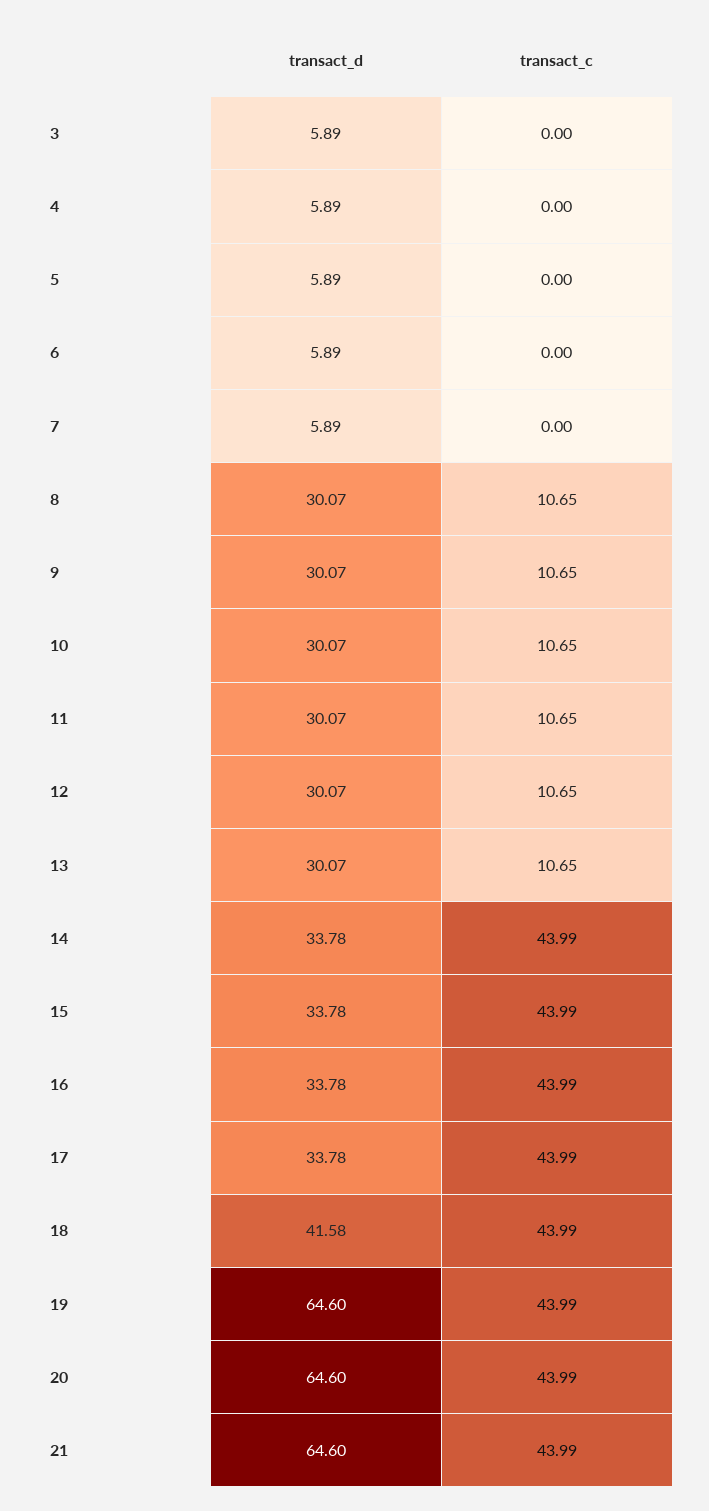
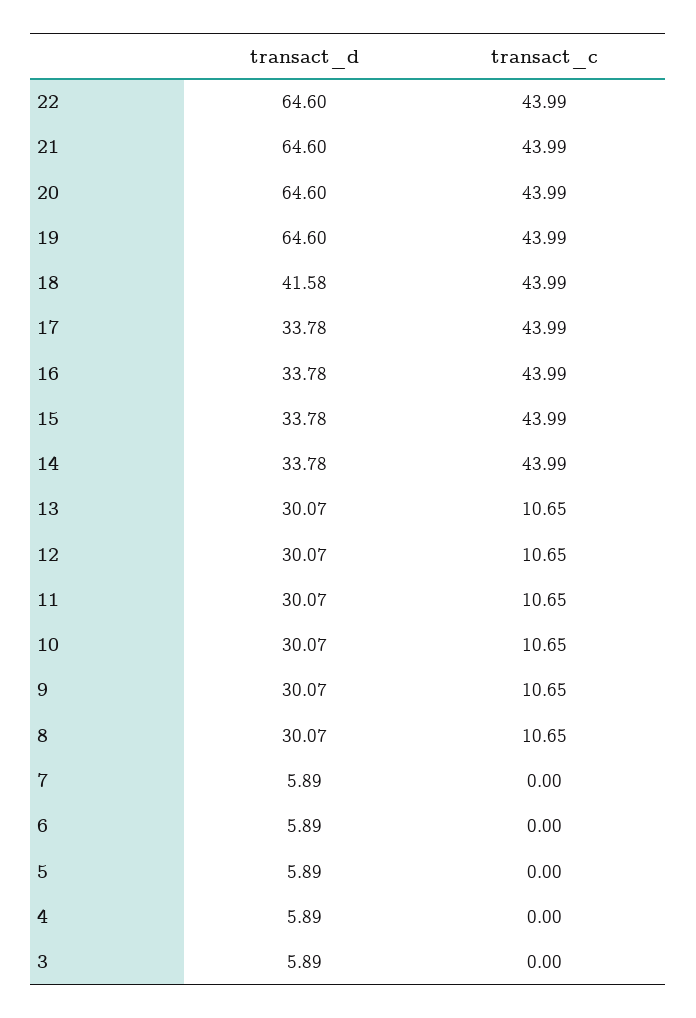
transact_d, 22: none -> 64.6
transact_c, 22: none -> 43.99

